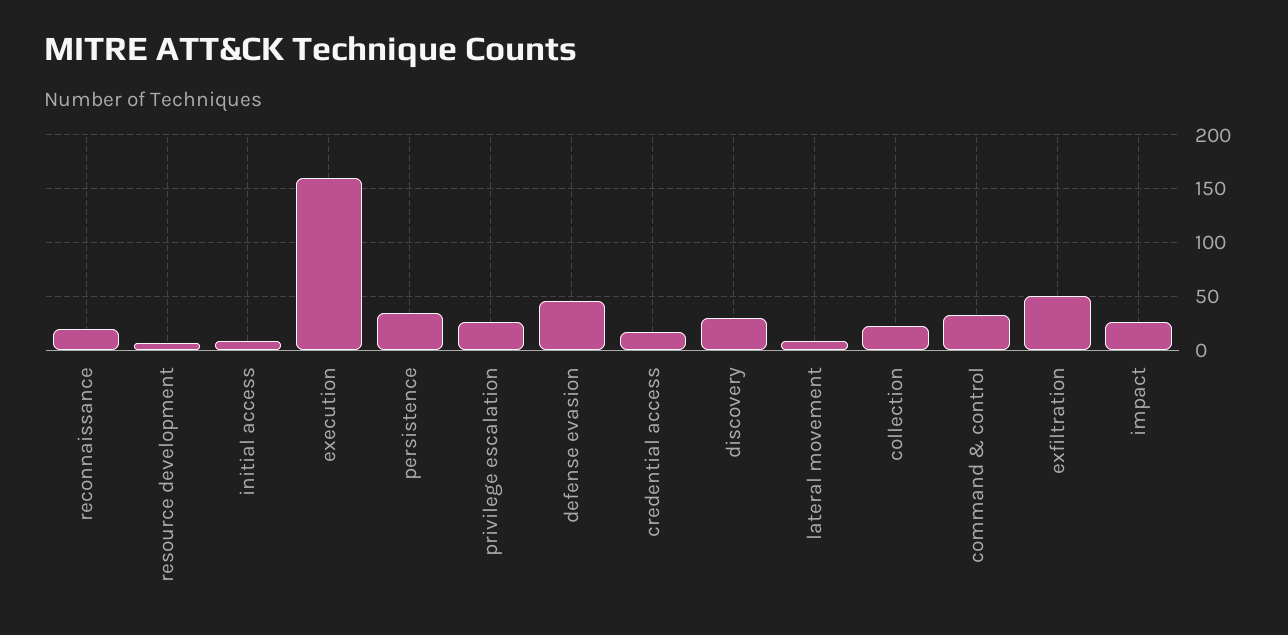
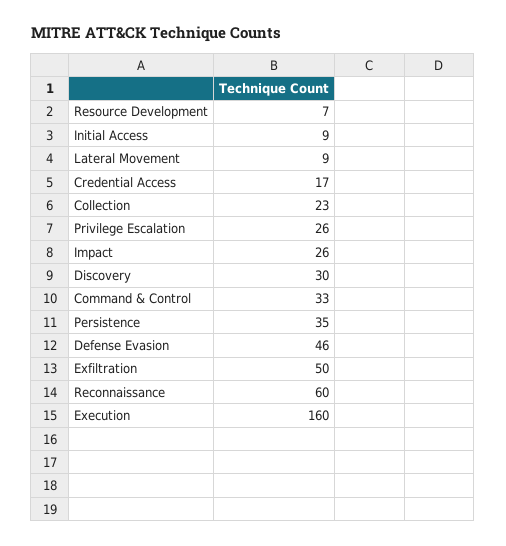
reconnaissance: 20 -> 60

